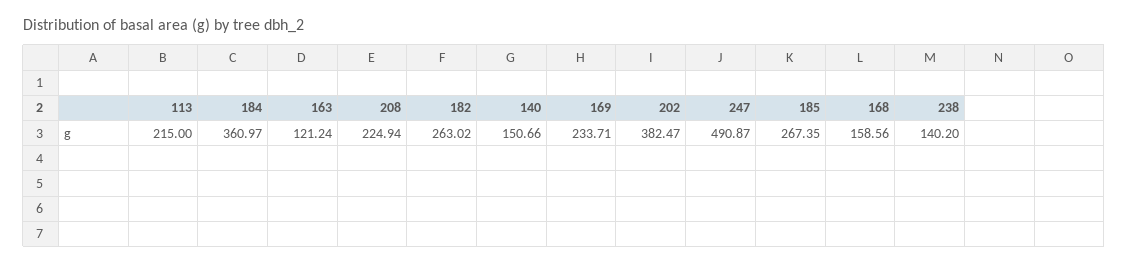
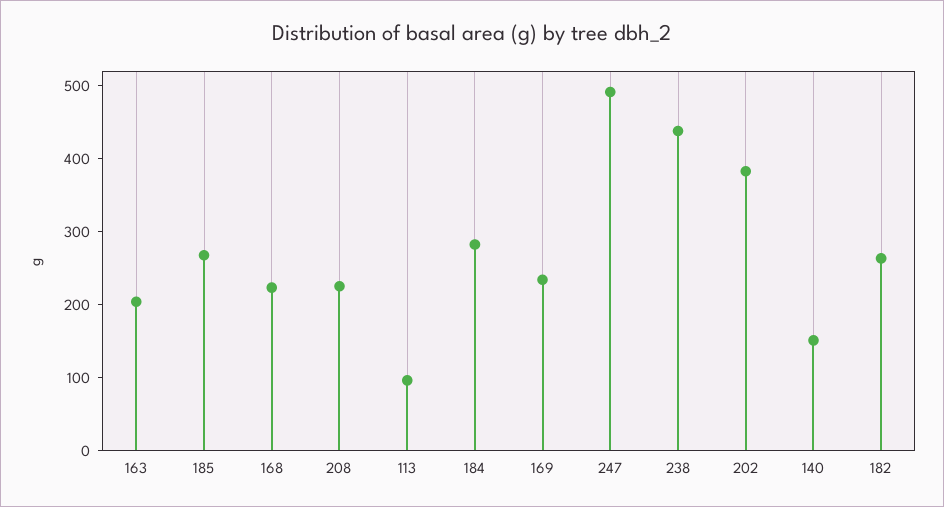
113: 215 -> 100
184: 360.97 -> 280
163: 121.24 -> 200
168: 158.56 -> 220
238: 140.2 -> 440

